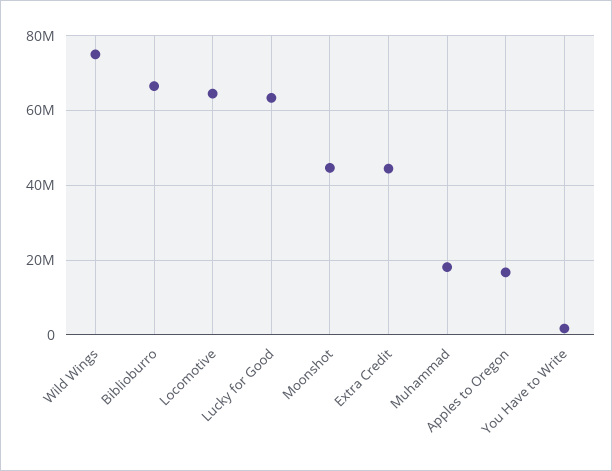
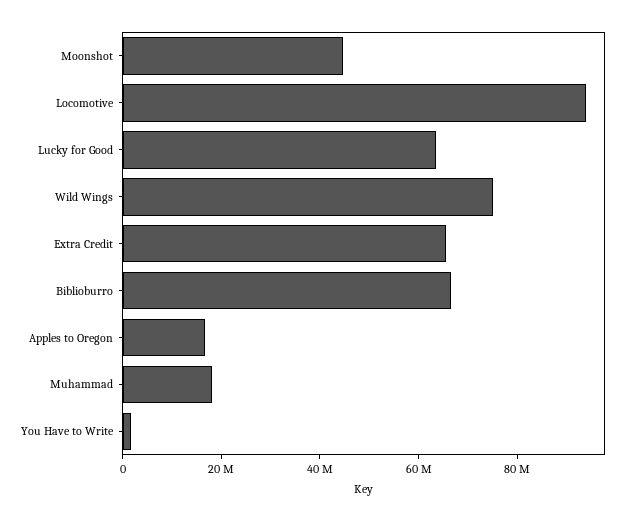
Locomotive: 64000000 -> 95000000
Extra Credit: 44000000 -> 65000000

